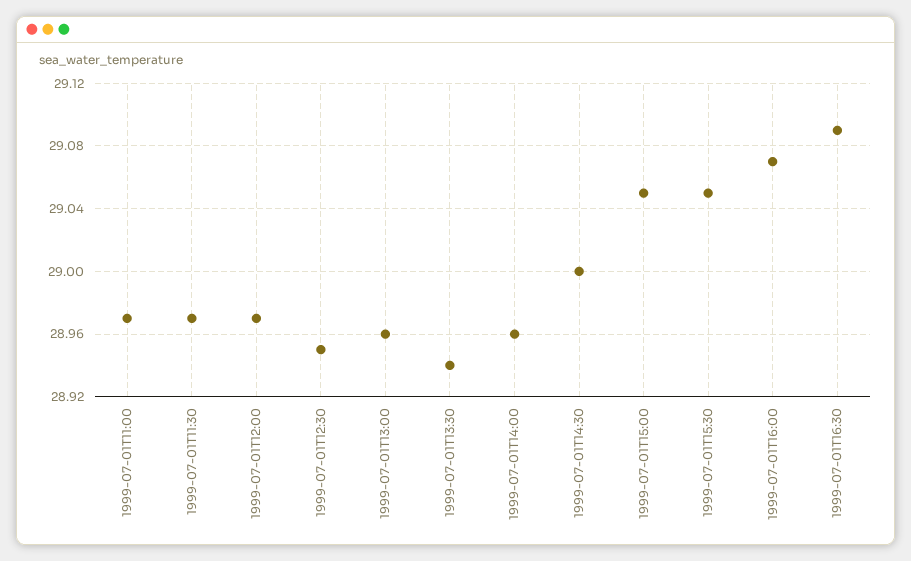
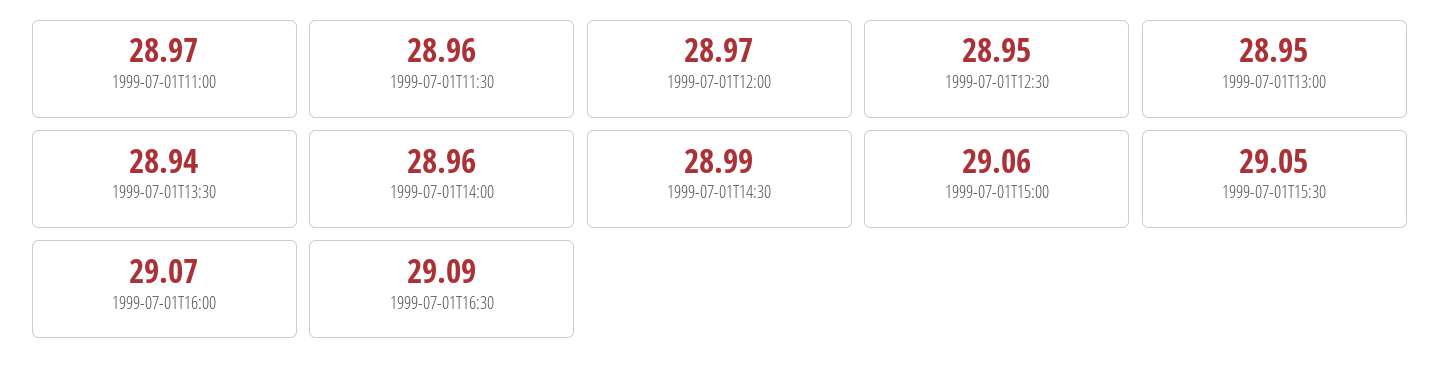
1999-07-01T11:30: 28.97 -> 28.96
1999-07-01T13:00: 28.96 -> 28.95
1999-07-01T14:30: 29 -> 28.99
1999-07-01T15:00: 29.05 -> 29.06

